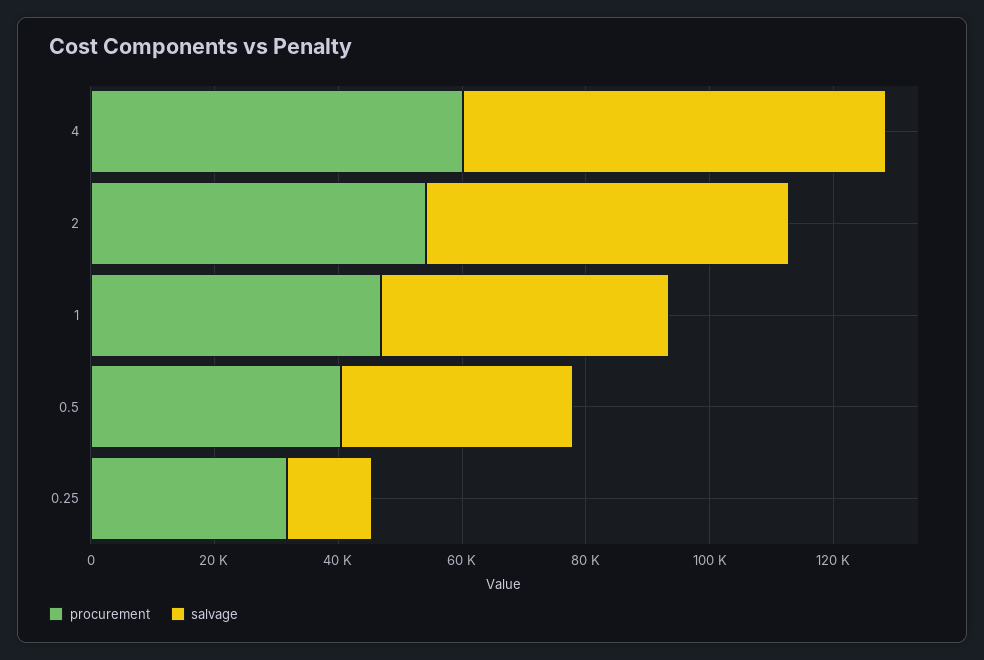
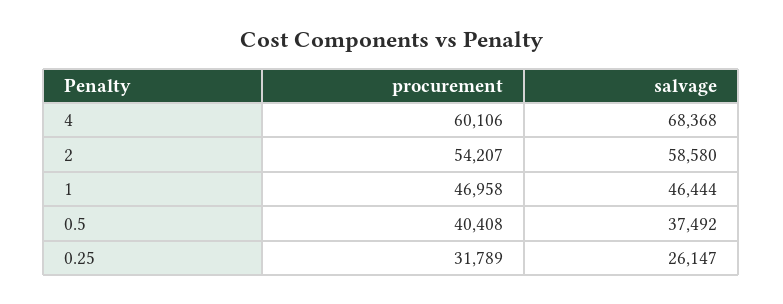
salvage, 0.25: 15000 -> 26147

